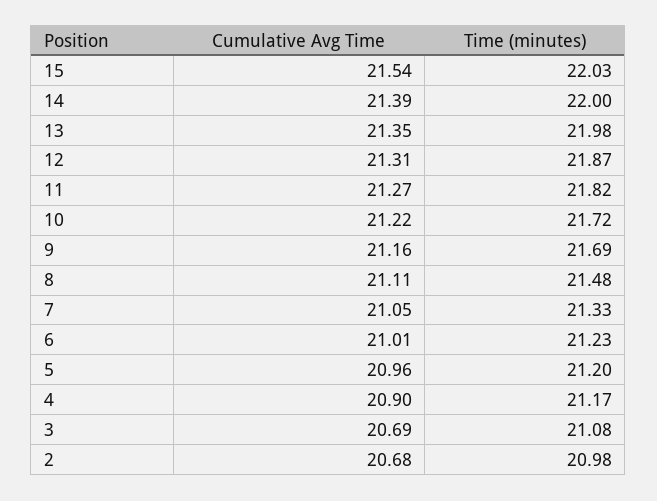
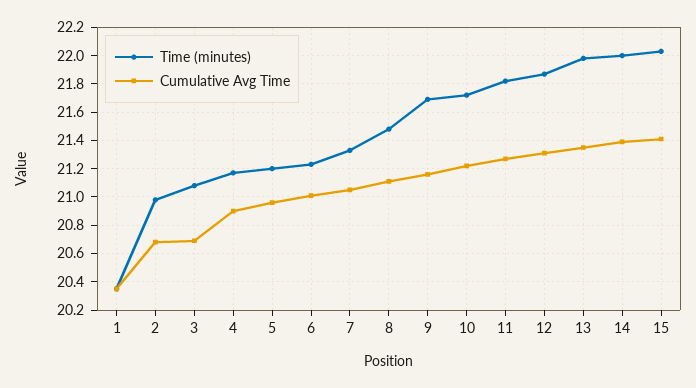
Cumulative Avg Time, 15: 21.54 -> 21.4
Time (minutes), 1: none -> 20.35
Cumulative Avg Time, 1: none -> 20.35

